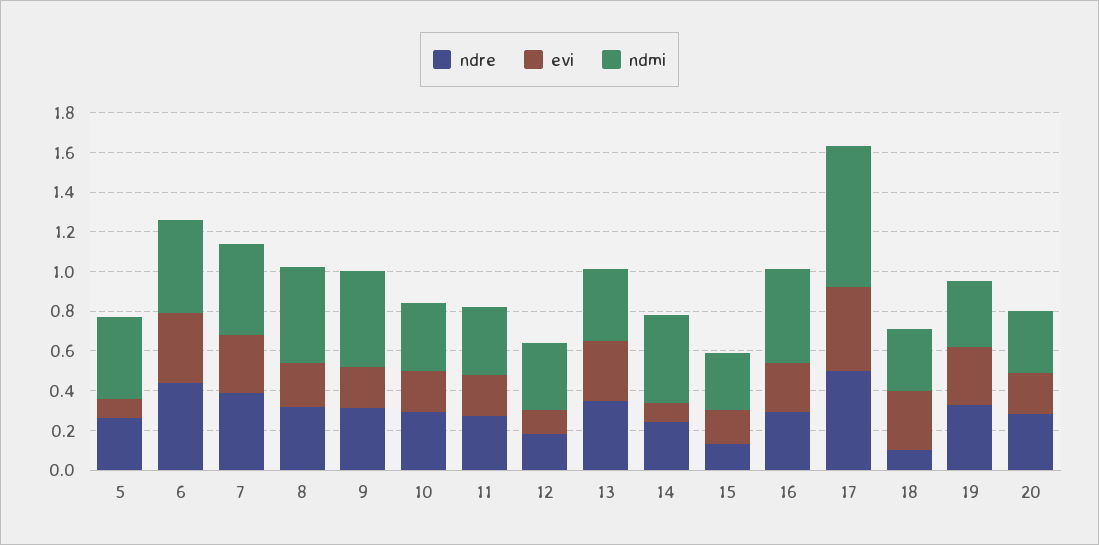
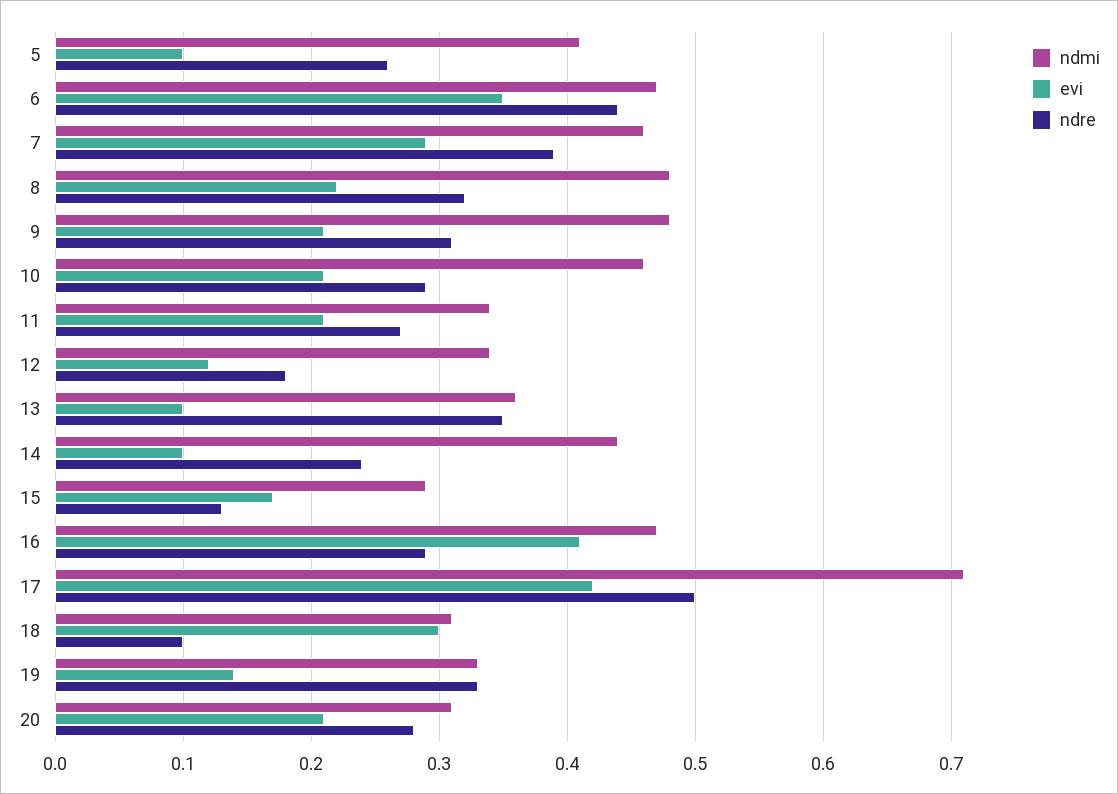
ndmi, 10: 0.35 -> 0.46
evi, 13: 0.3 -> 0.1
evi, 16: 0.25 -> 0.41
evi, 19: 0.3 -> 0.14

